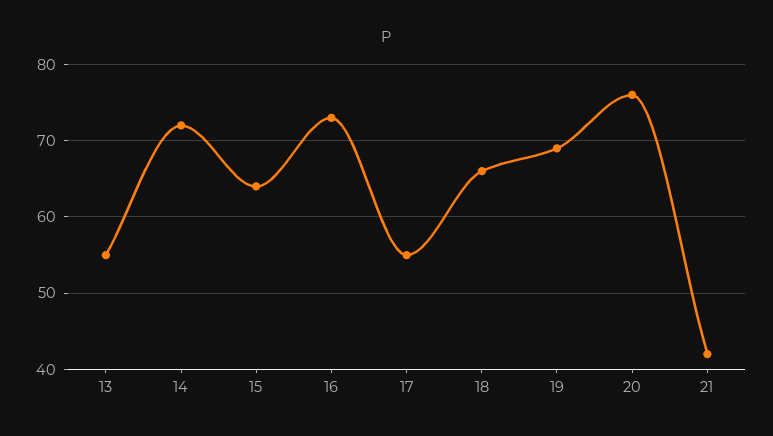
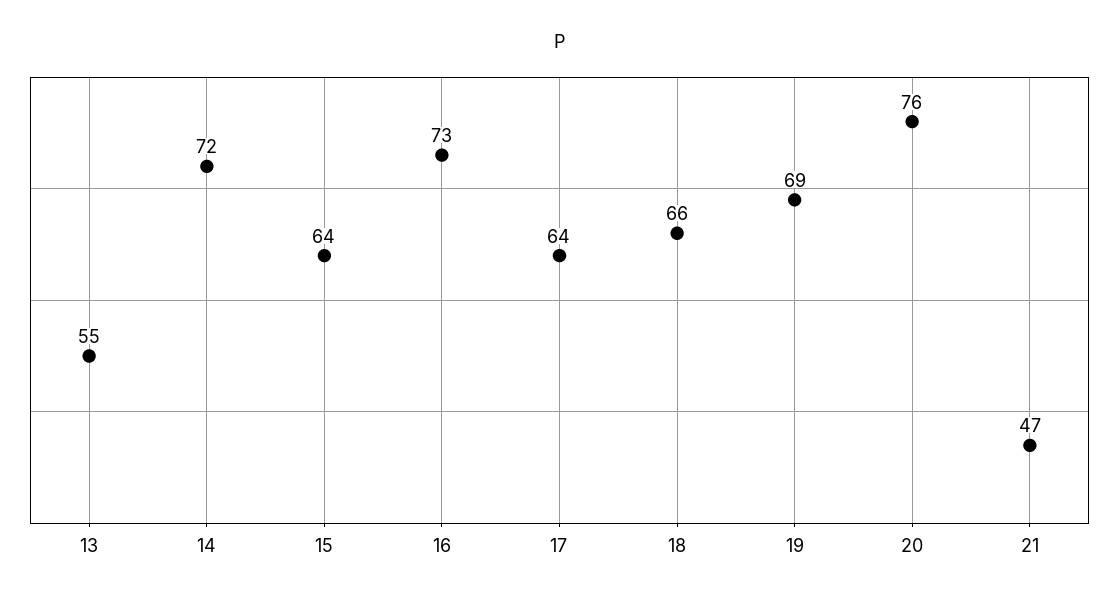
17: 55 -> 64
21: 42 -> 47

